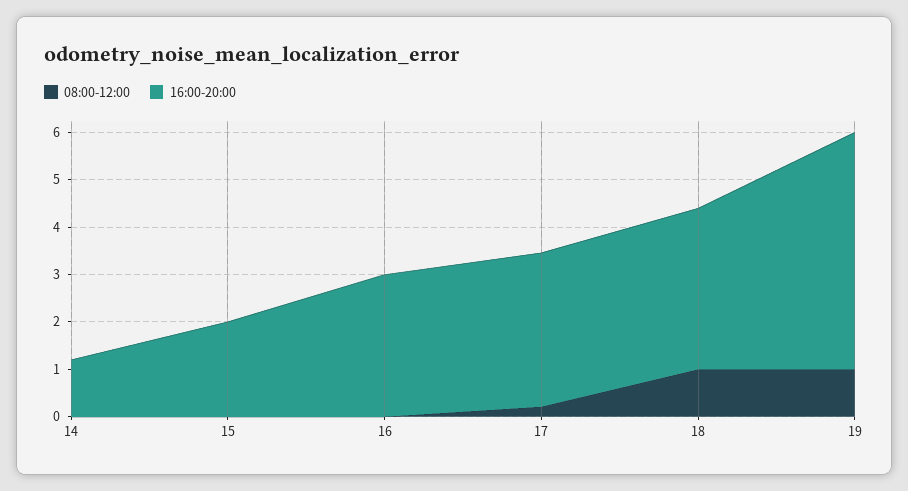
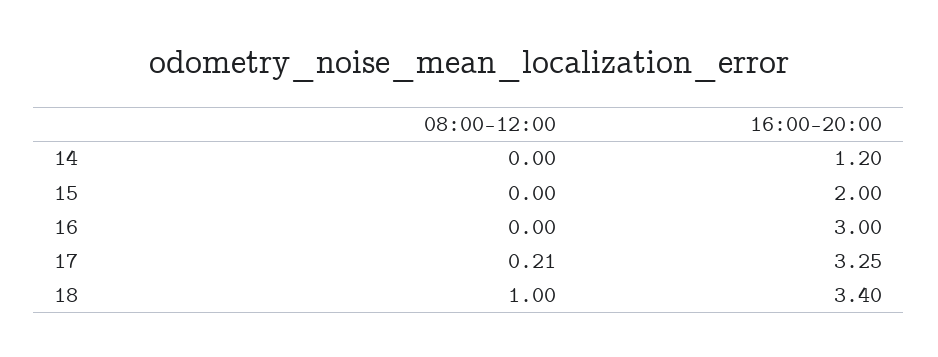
08:00-12:00, 19: 1 -> none
16:00-20:00, 19: 5 -> none

